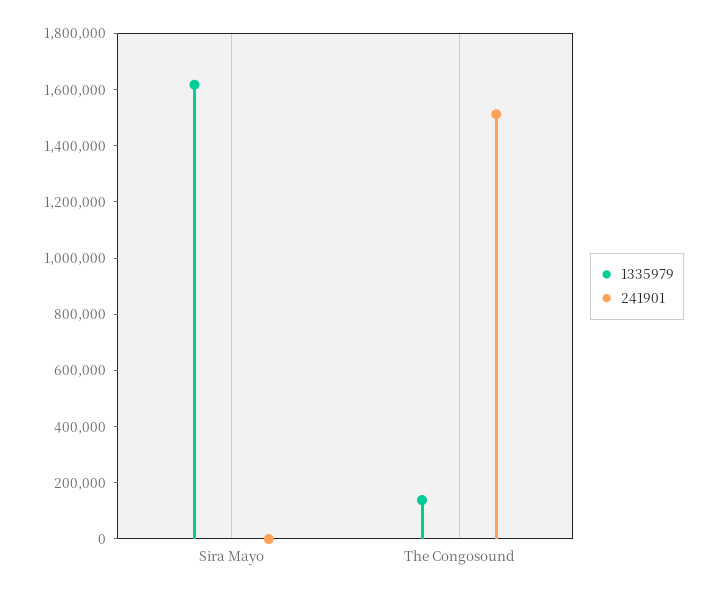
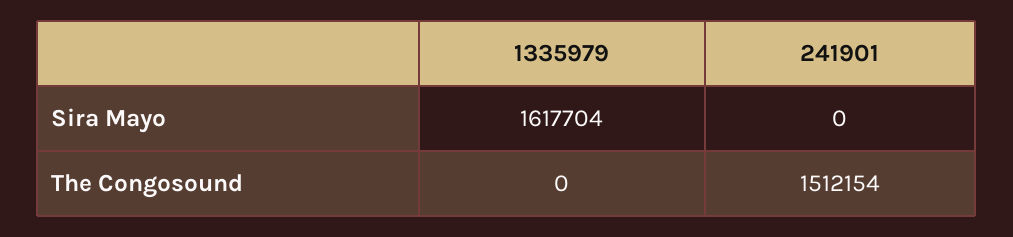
1335979, The Congosound: 150000 -> 0

